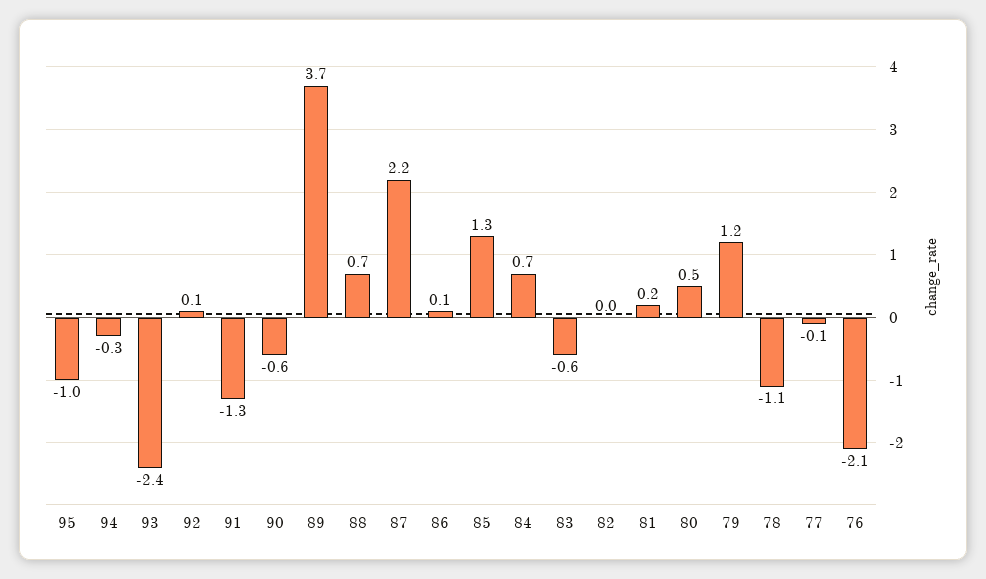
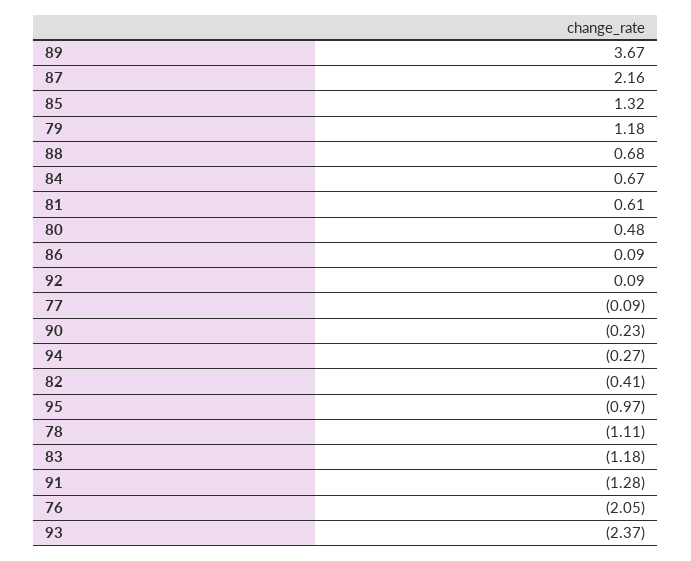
90: -0.6 -> -0.23
83: -0.6 -> -1.18
82: 0 -> -0.41
81: 0.2 -> 0.61

